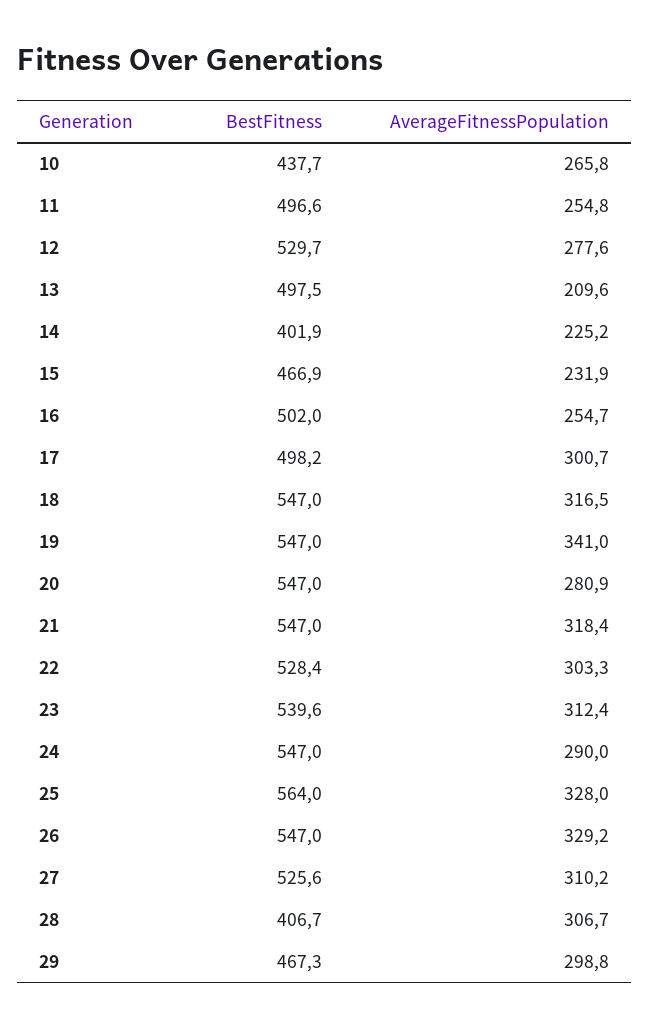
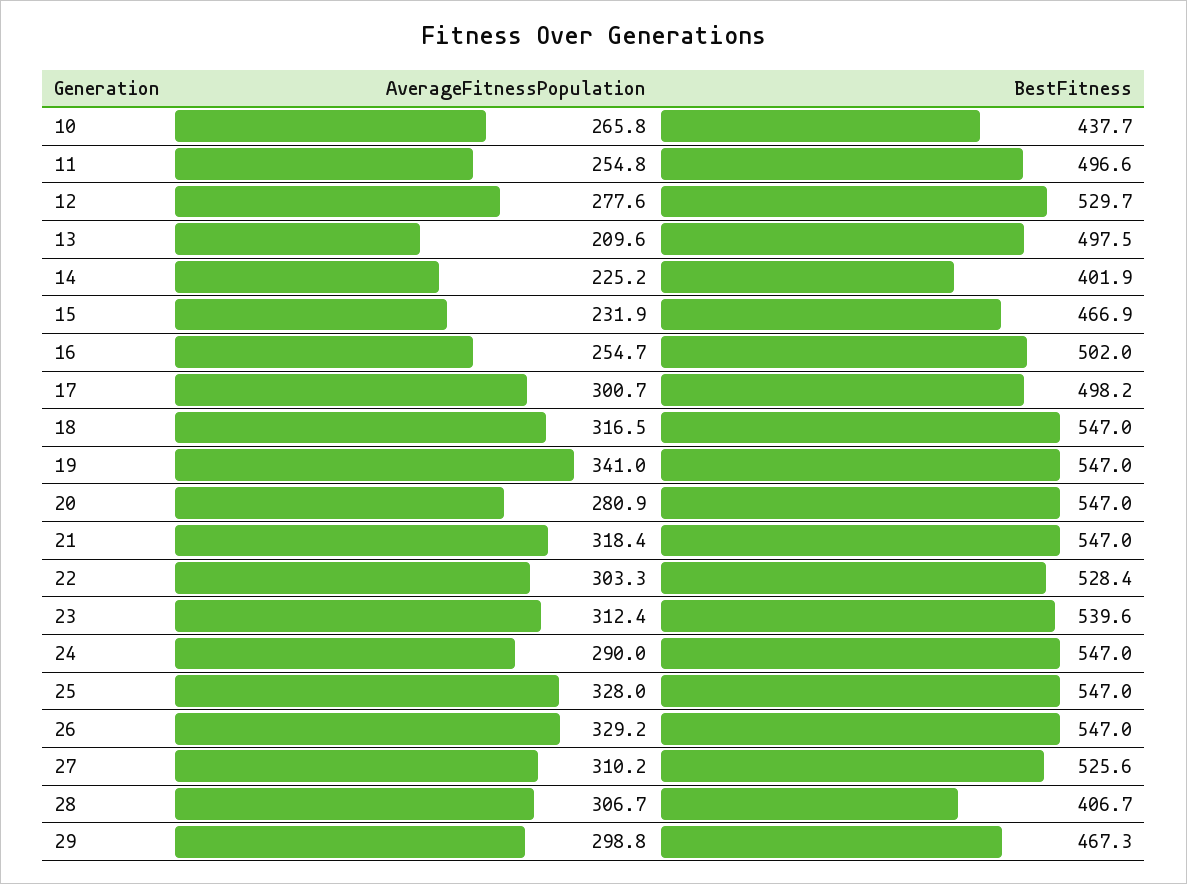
BestFitness, 25: 564 -> 547

